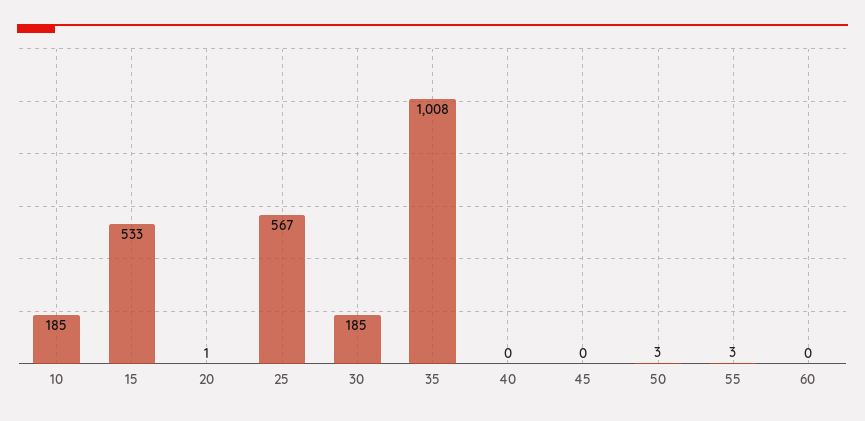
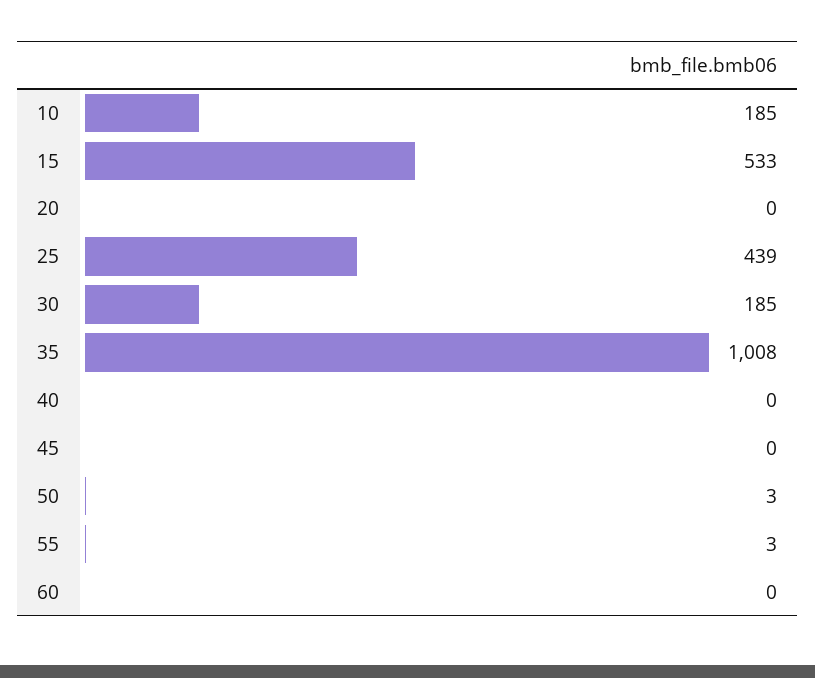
20: 1 -> 0
25: 567 -> 439

